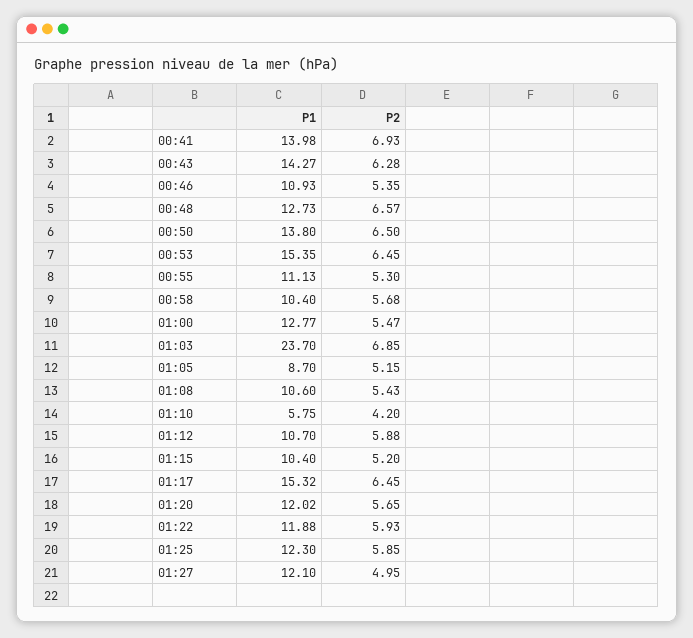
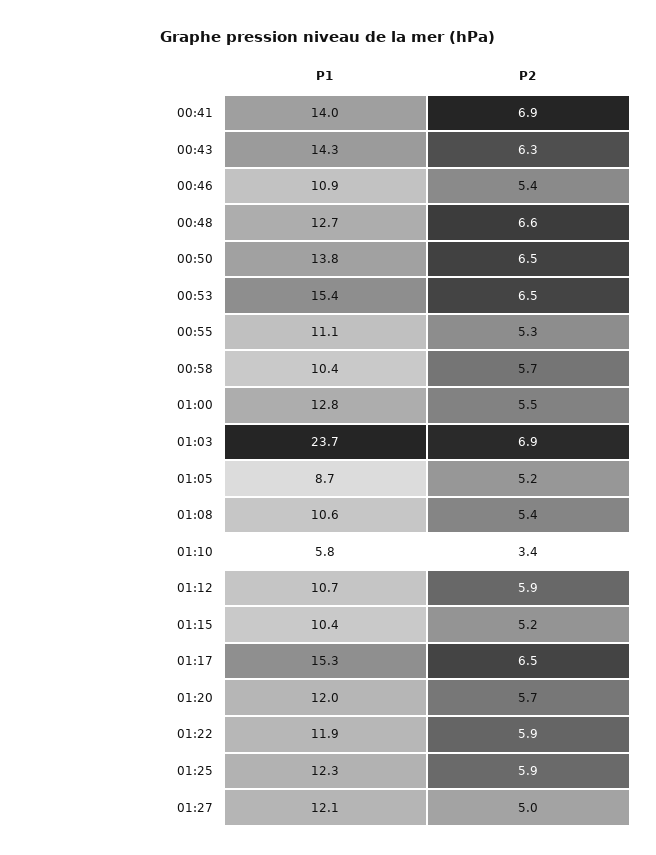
P2, 01:10: 4.2 -> 3.4

